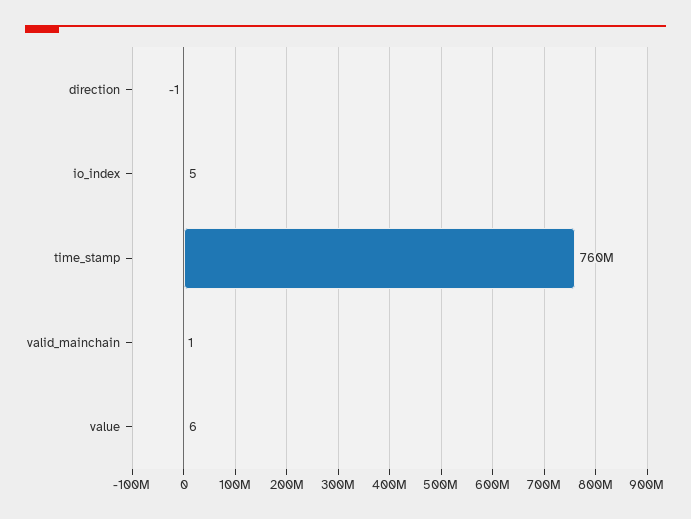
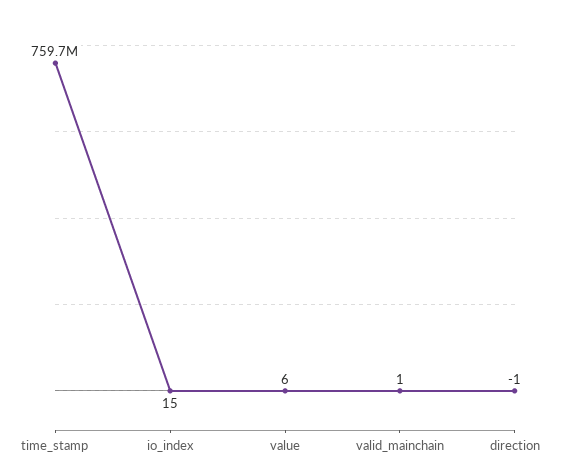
io_index: 5 -> 15

